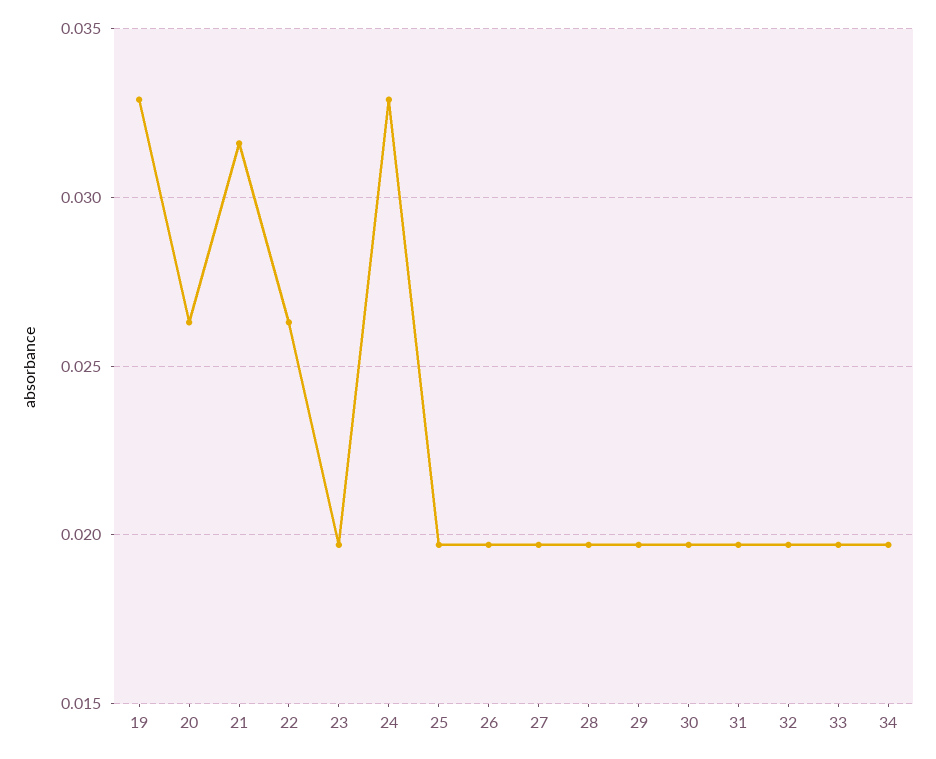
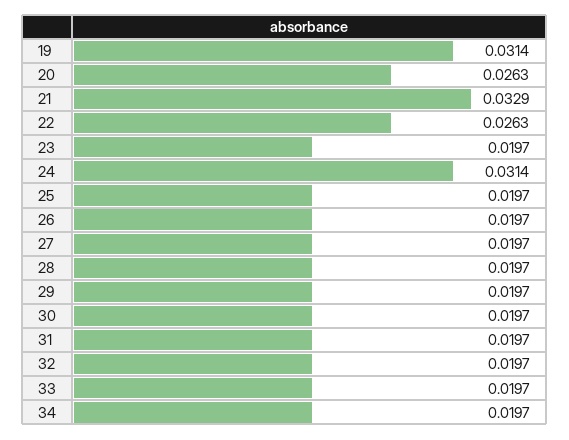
19: 0.033 -> 0.0314
21: 0.0315 -> 0.0329
24: 0.033 -> 0.0314

